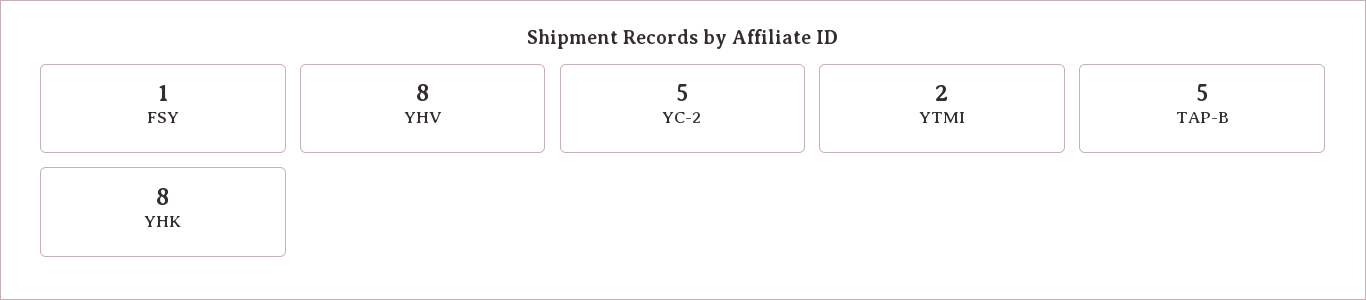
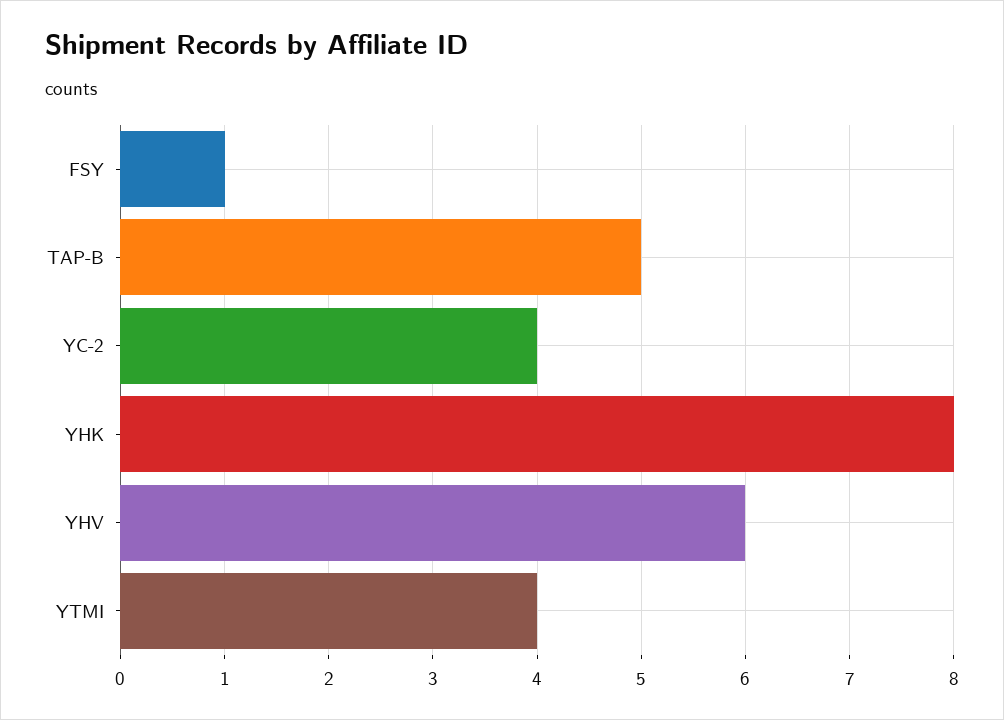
YHV: 8 -> 6
YC-2: 5 -> 4
YTMI: 2 -> 4

